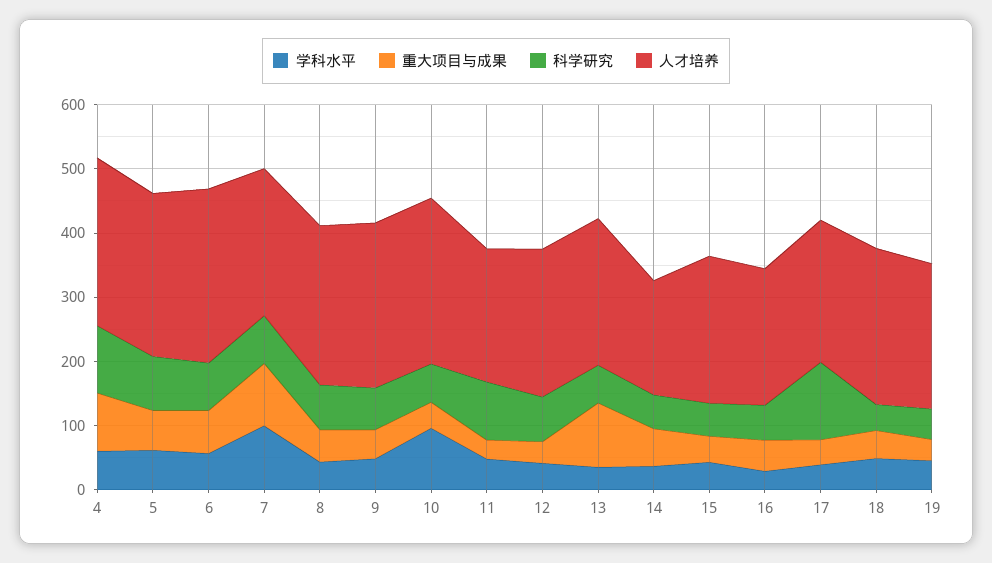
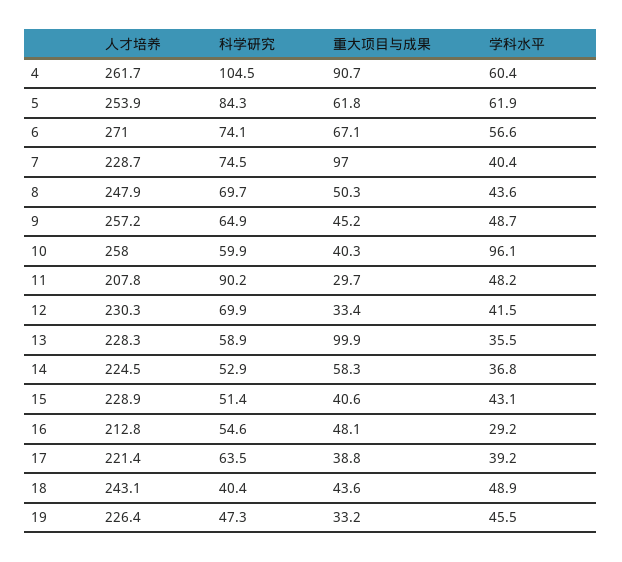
学科水平, 7: 100 -> 40.4
人才培养, 14: 180 -> 224.5
科学研究, 17: 120 -> 63.5

